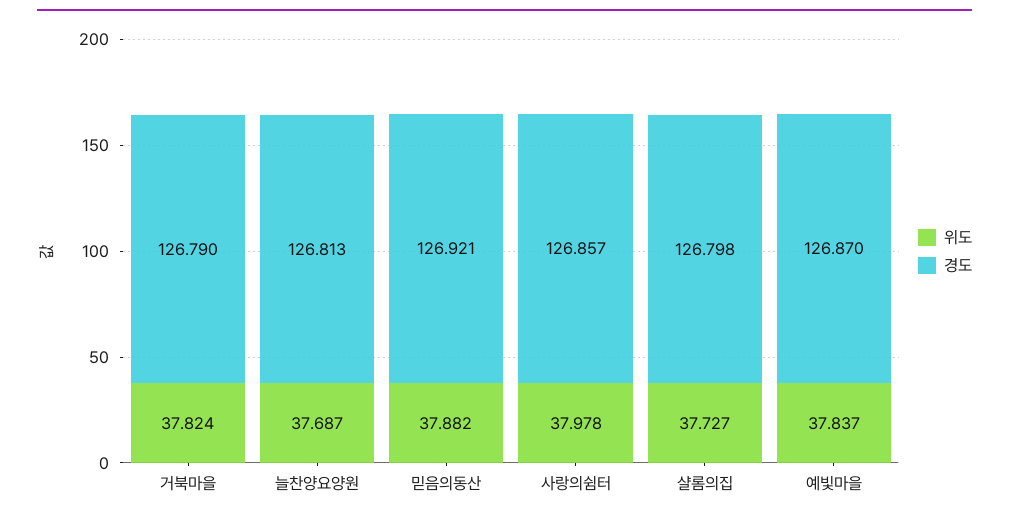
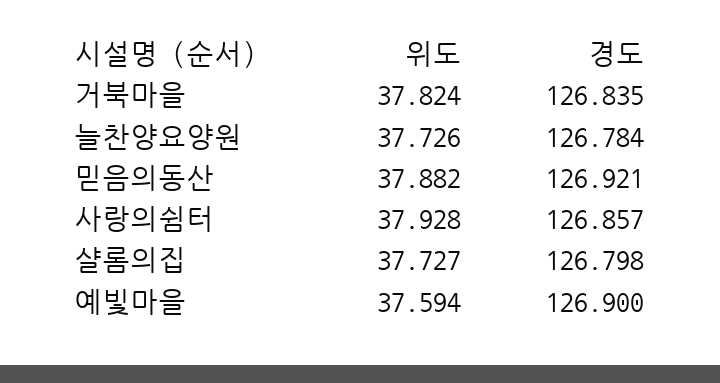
경도, 거북마을: 126.79 -> 126.835
위도, 늘찬양요양원: 37.687 -> 37.726
경도, 늘찬양요양원: 126.813 -> 126.784
위도, 사랑의쉼터: 37.978 -> 37.928
위도, 예빛마을: 37.837 -> 37.594
경도, 예빛마을: 126.87 -> 126.9

